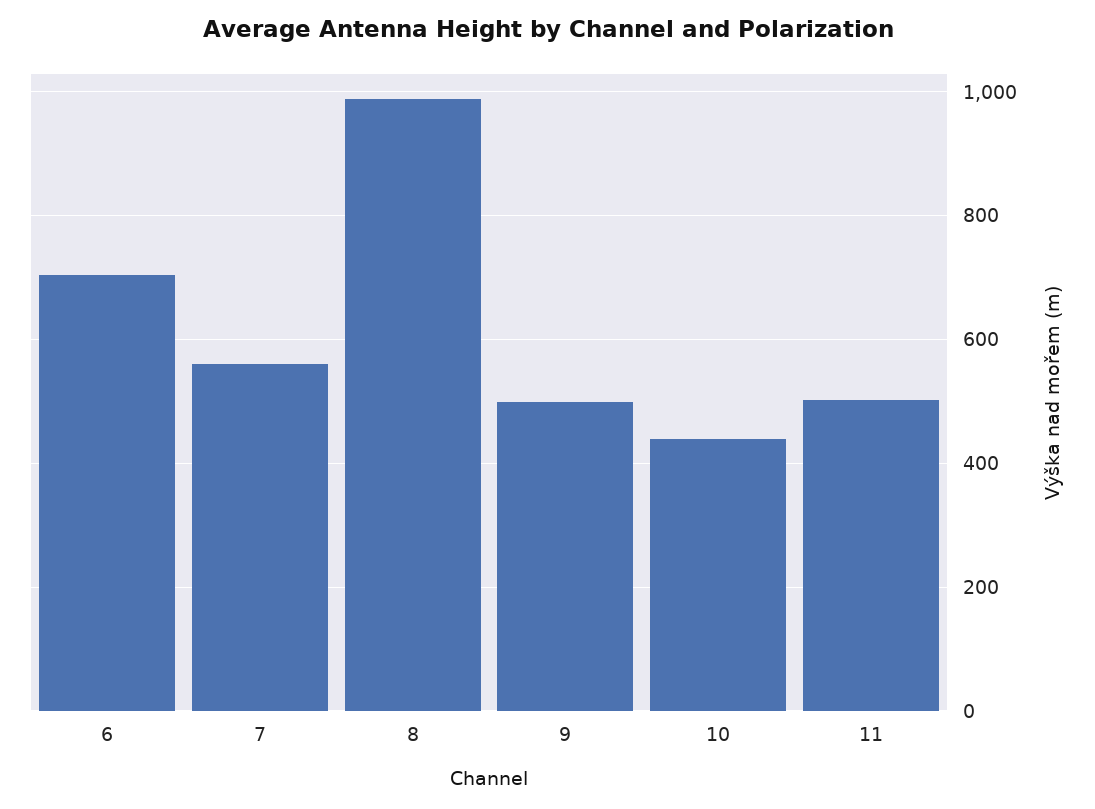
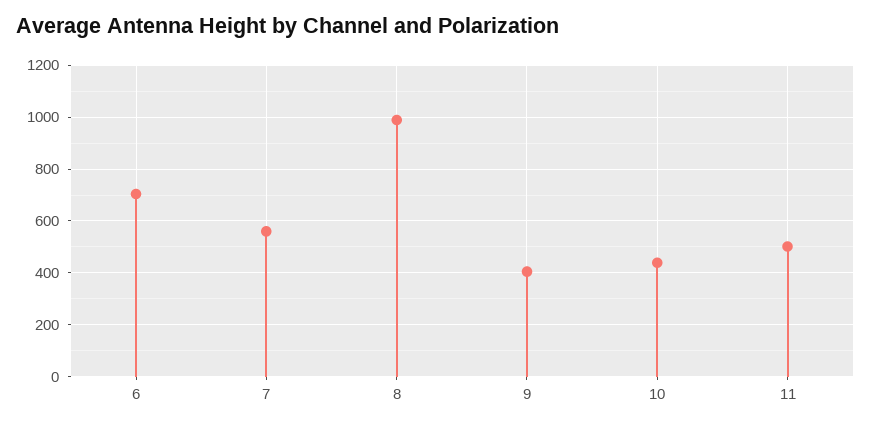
9: 500 -> 400

